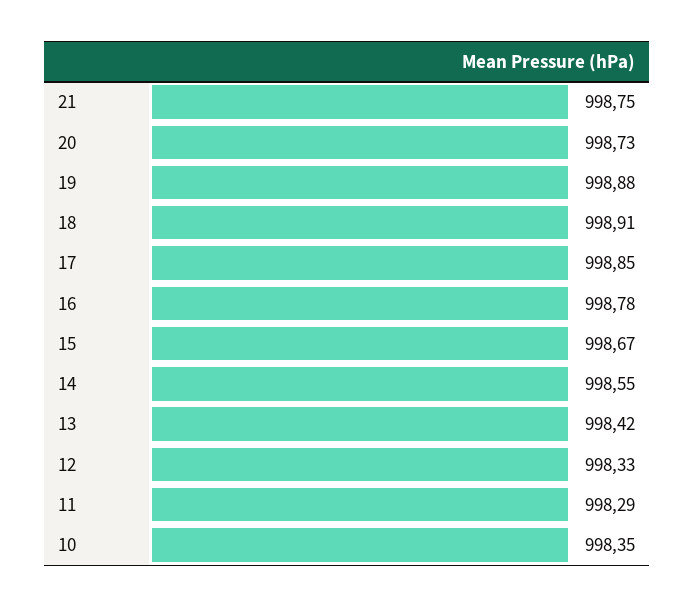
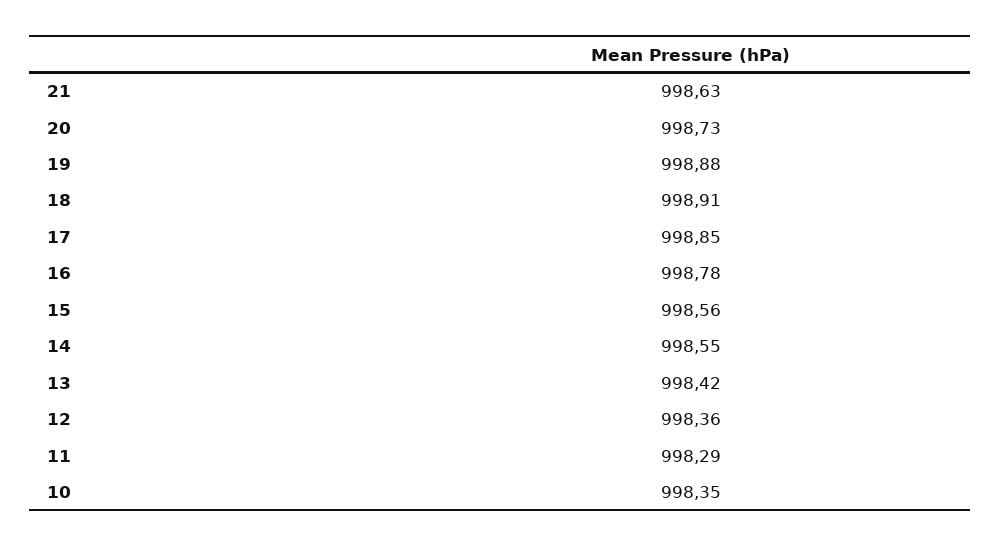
21: 998.75 -> 998.63
15: 998.67 -> 998.56
12: 998.33 -> 998.36

